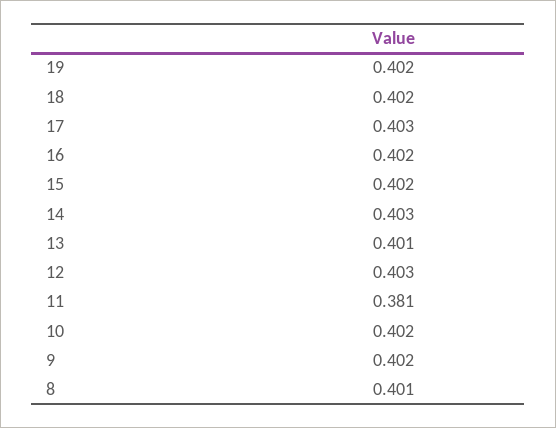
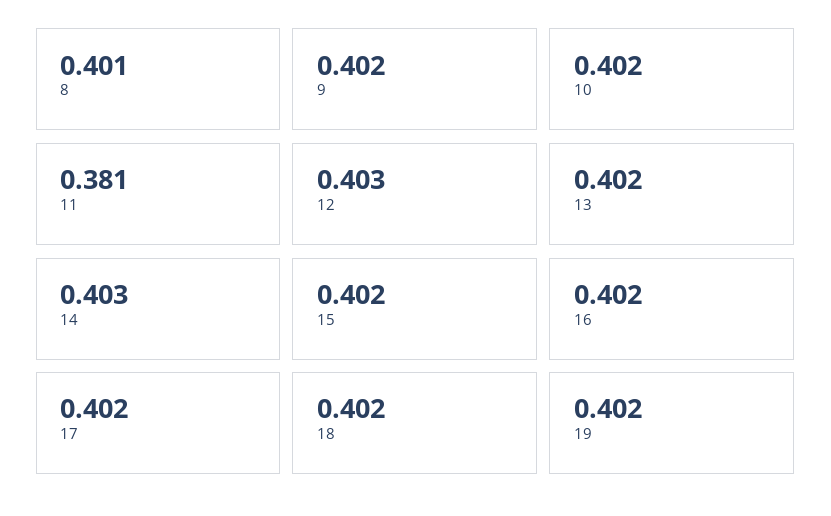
17: 0.403 -> 0.402
13: 0.401 -> 0.402

